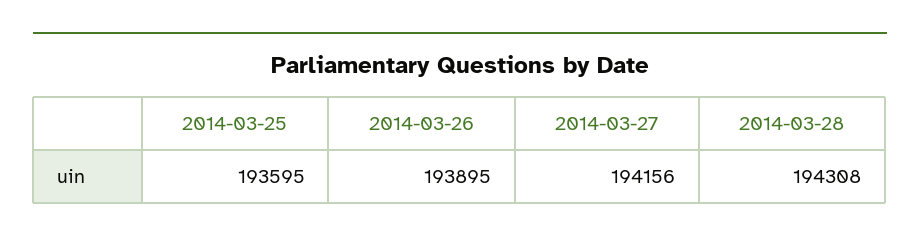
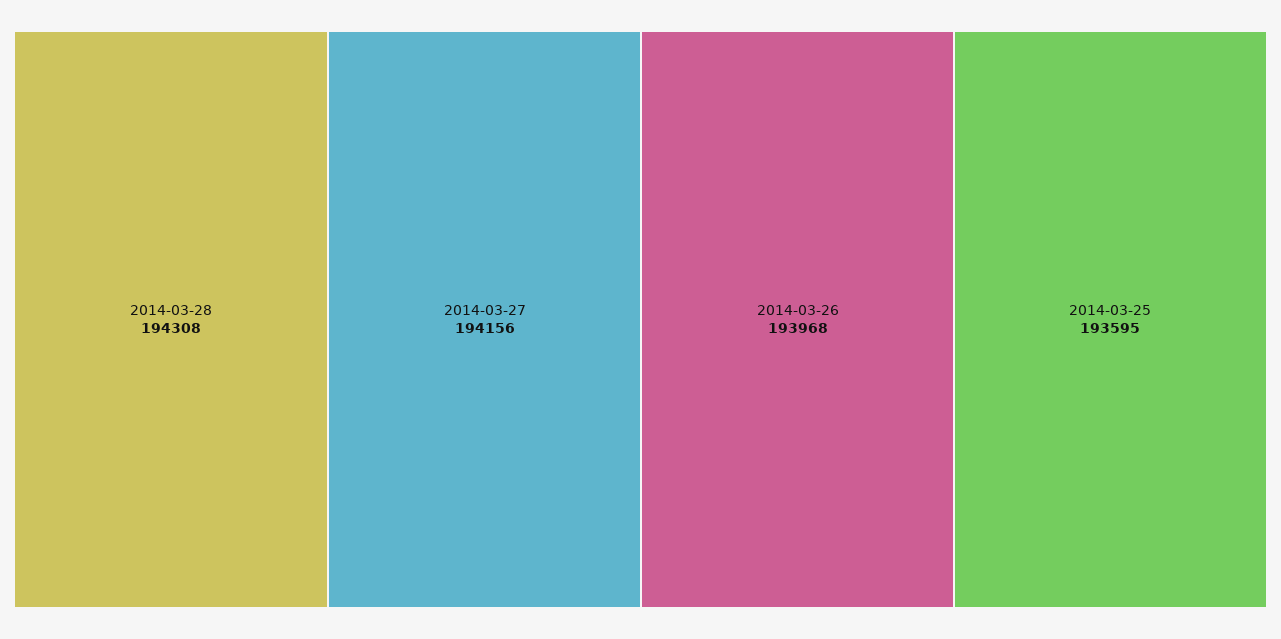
2014-03-26: 193895 -> 193968

